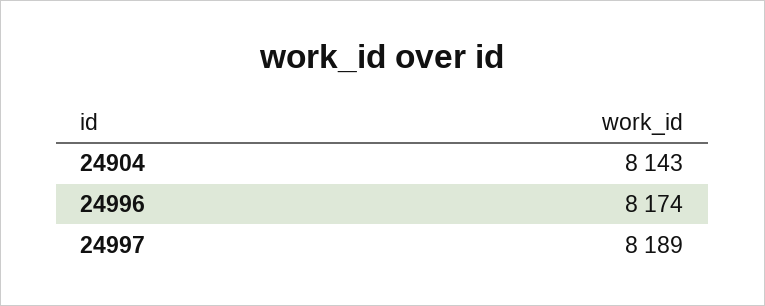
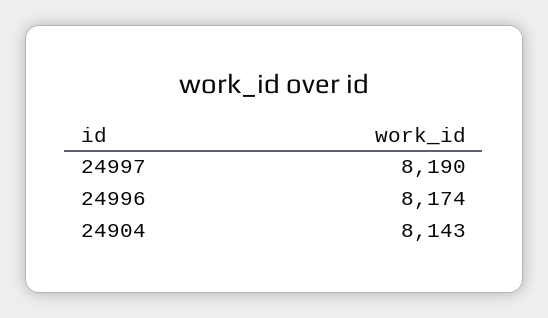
24997: 8189 -> 8190

